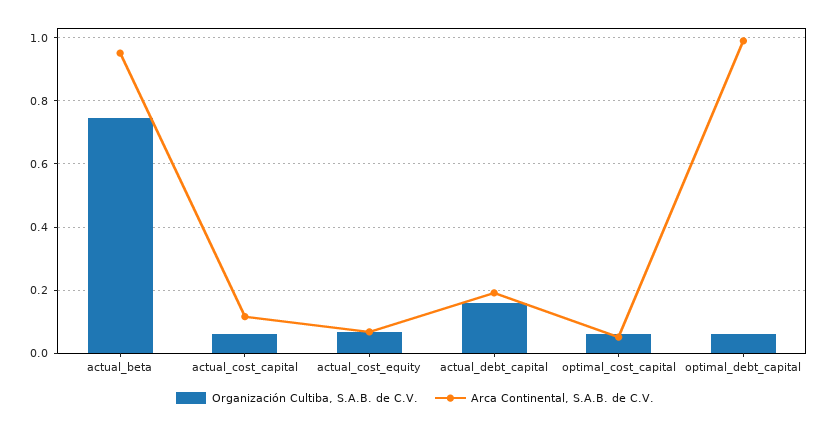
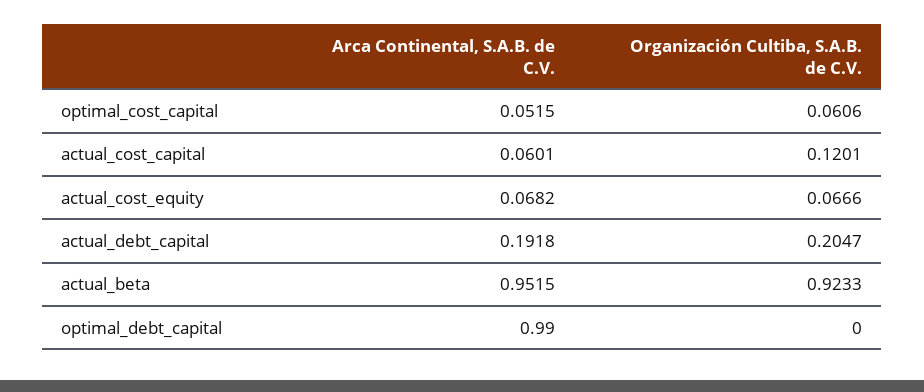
Organización Cultiba, S.A.B. de C.V., actual_beta: 0.74 -> 0.9233
Organización Cultiba, S.A.B. de C.V., actual_cost_capital: 0.06 -> 0.1201
Arca Continental, S.A.B. de C.V., actual_cost_capital: 0.12 -> 0.0601
Organización Cultiba, S.A.B. de C.V., actual_debt_capital: 0.16 -> 0.2047
Organización Cultiba, S.A.B. de C.V., optimal_debt_capital: 0.06 -> 0

